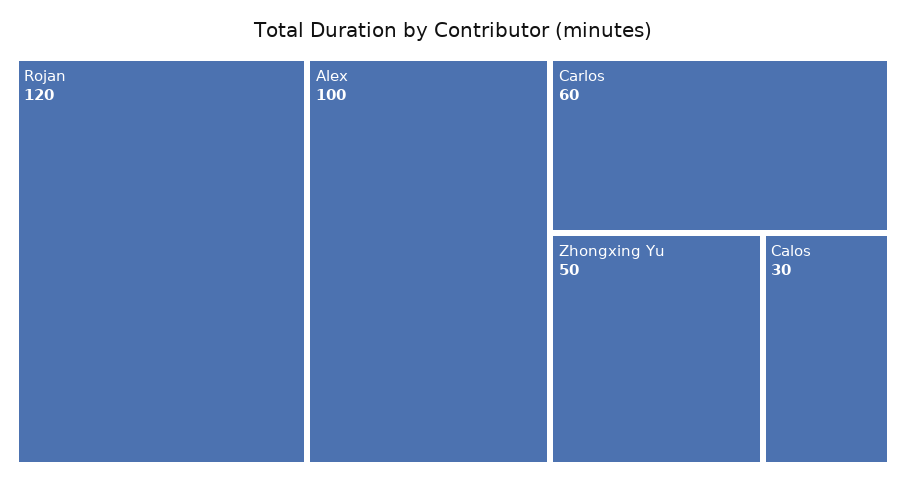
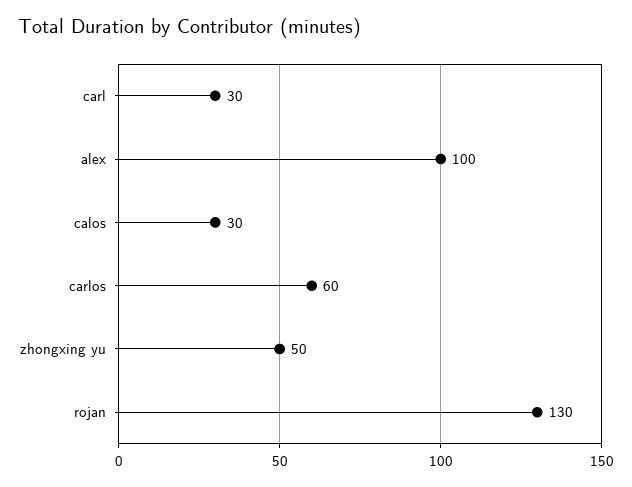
Rojan: 120 -> 130
carl: none -> 30

